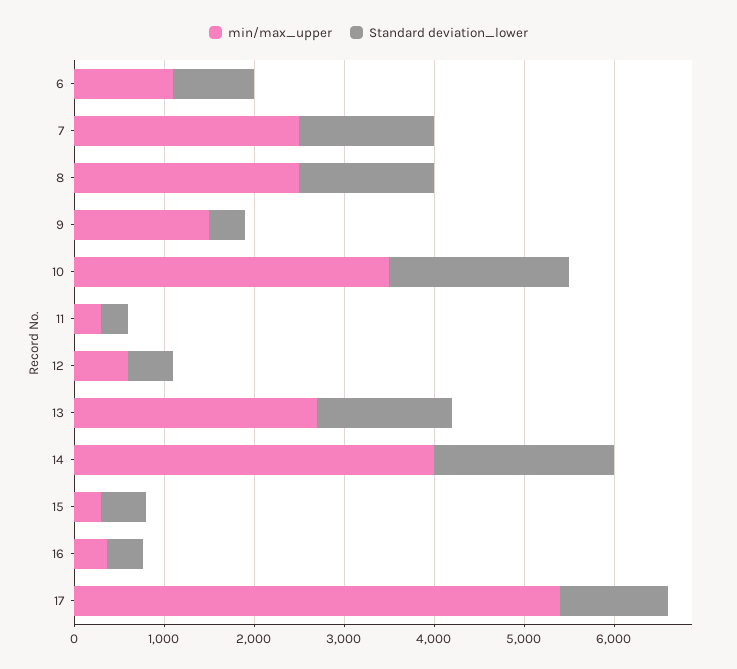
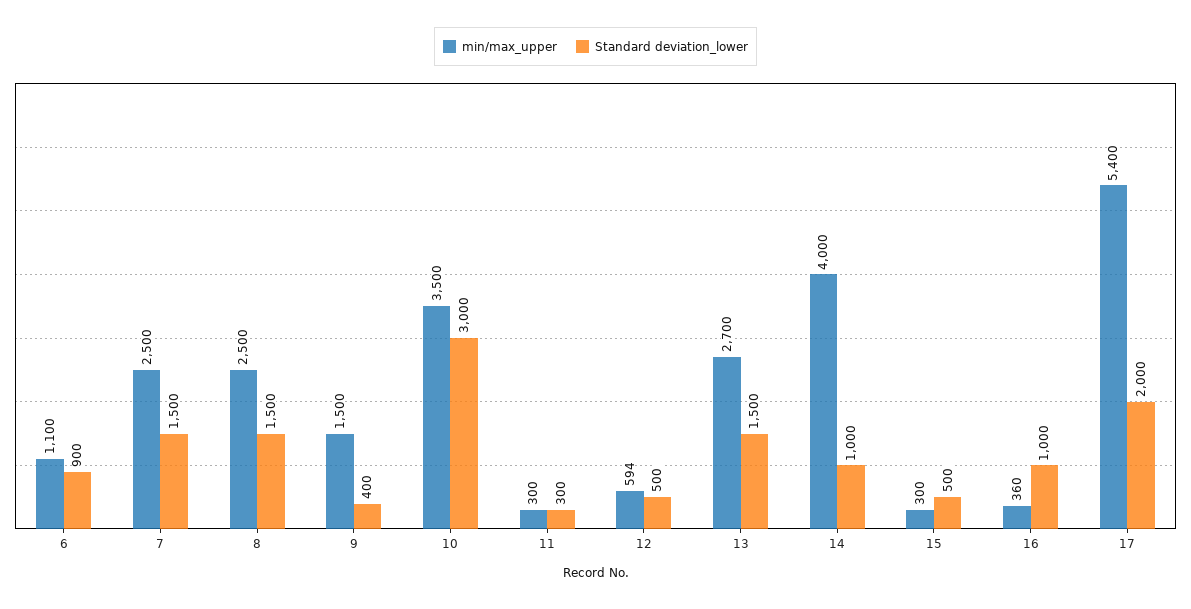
Standard deviation_lower, 10: 2000 -> 3000
Standard deviation_lower, 14: 2000 -> 1000
Standard deviation_lower, 16: 400 -> 1000
Standard deviation_lower, 17: 1200 -> 2000

